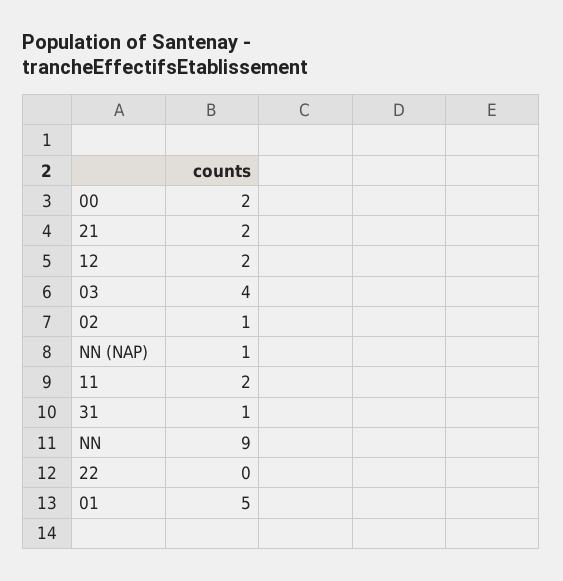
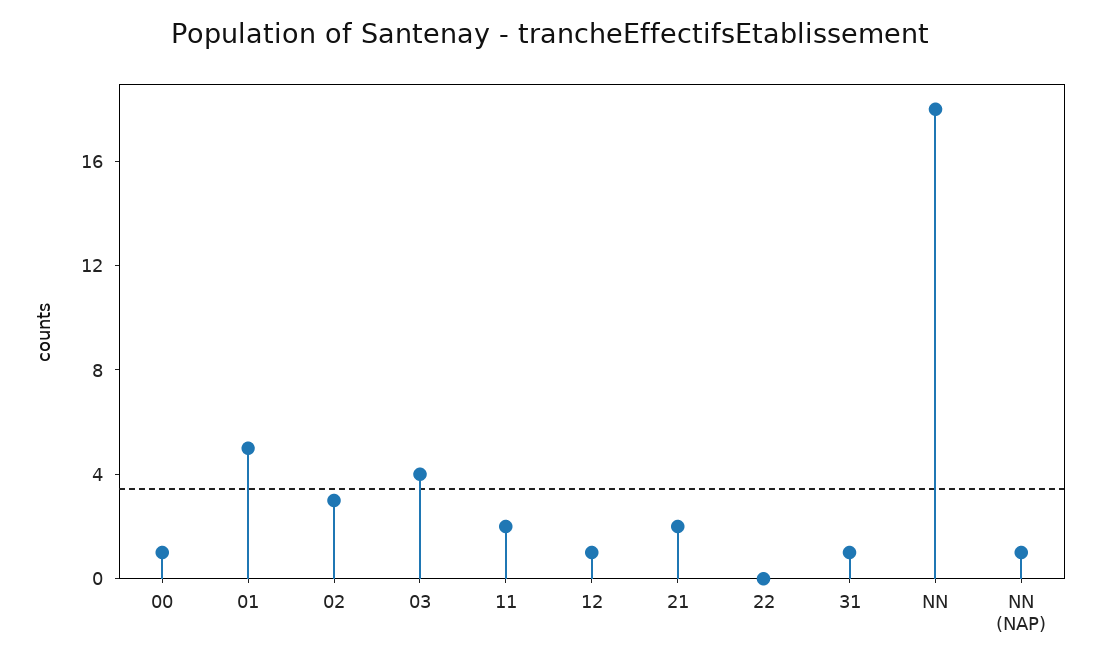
00: 2 -> 1
12: 2 -> 1
02: 1 -> 3
NN: 9 -> 18

